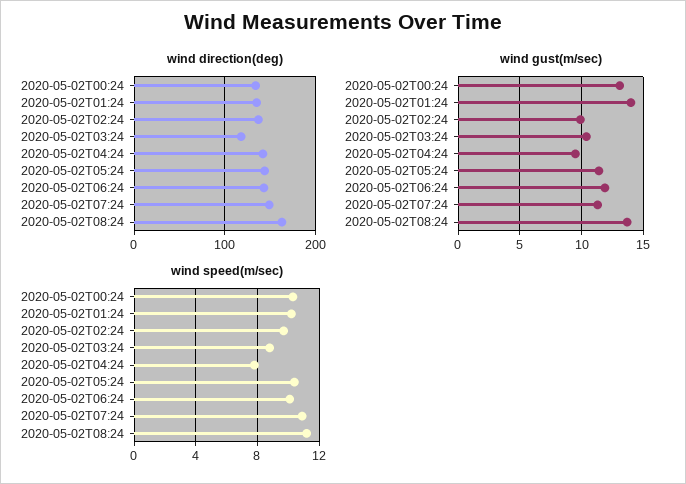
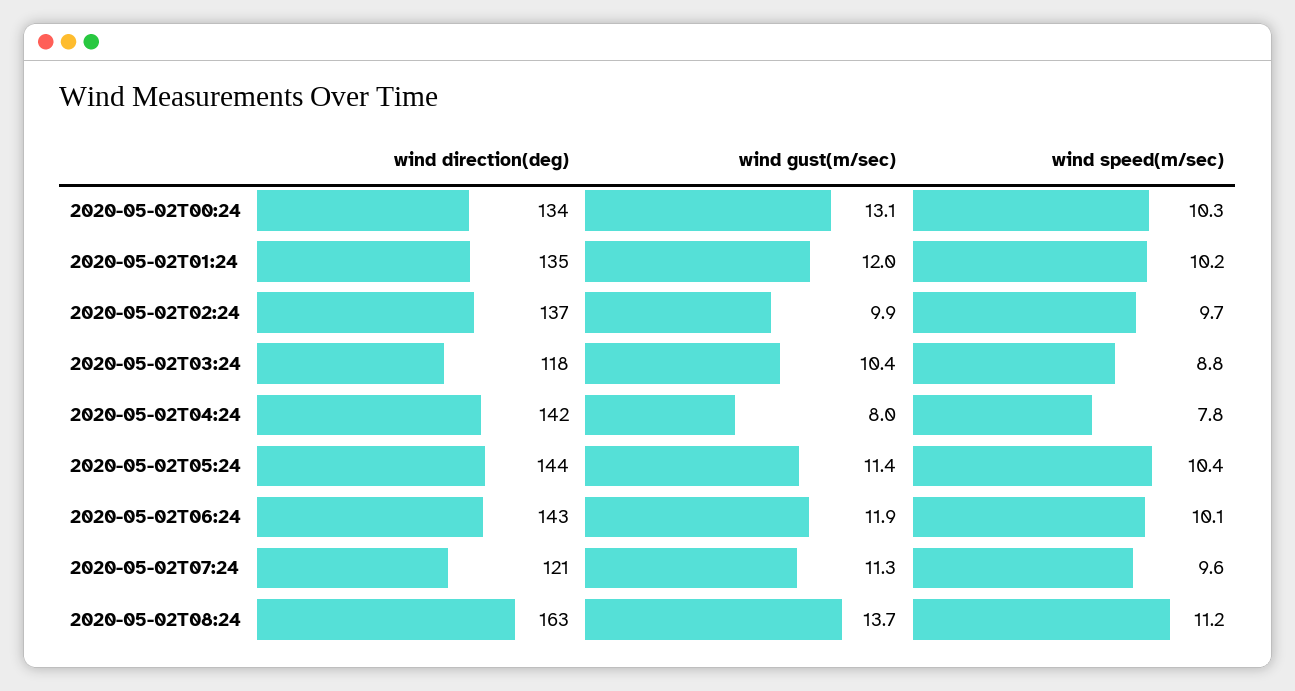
wind direction(deg), 2020-05-02T07:24: 150 -> 121
wind gust(m/sec), 2020-05-02T01:24: 14 -> 12
wind gust(m/sec), 2020-05-02T04:24: 9.5 -> 8
wind speed(m/sec), 2020-05-02T07:24: 11 -> 9.6

